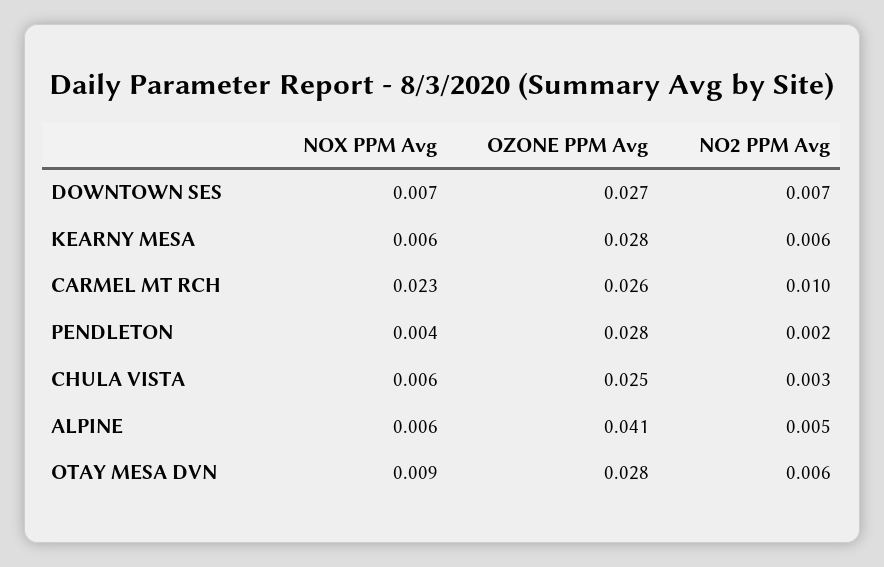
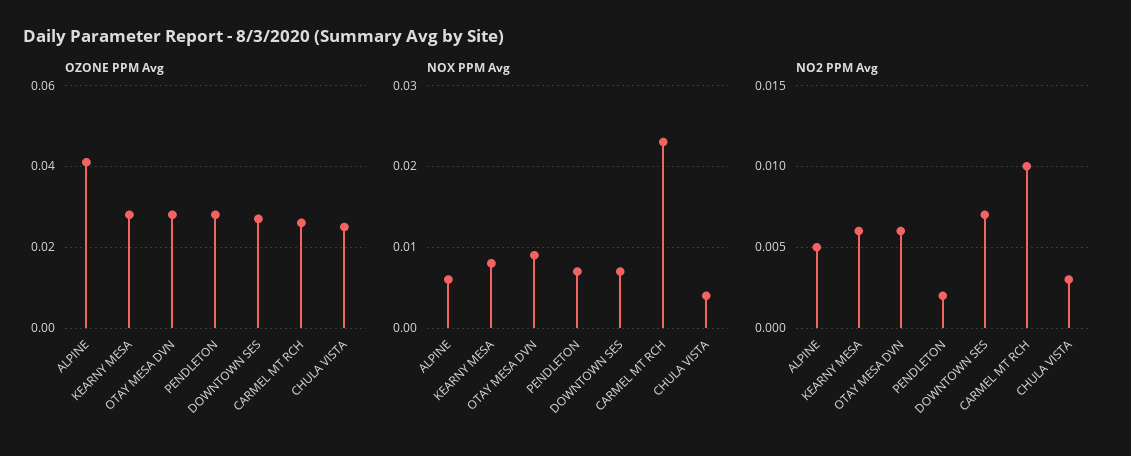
NOX PPM Avg, KEARNY MESA: 0.006 -> 0.008
NOX PPM Avg, PENDLETON: 0.004 -> 0.007
NOX PPM Avg, CHULA VISTA: 0.006 -> 0.004

